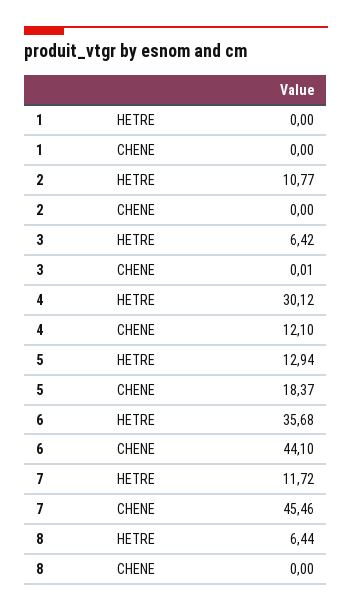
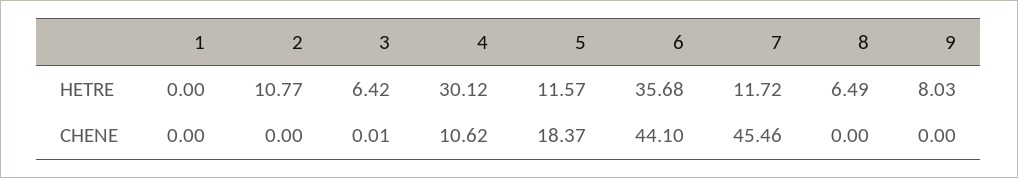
4, CHENE: 12.1 -> 10.62
5, HETRE: 12.94 -> 11.57
8, HETRE: 6.44 -> 6.49
9, HETRE: none -> 8.03
9, CHENE: none -> 0

